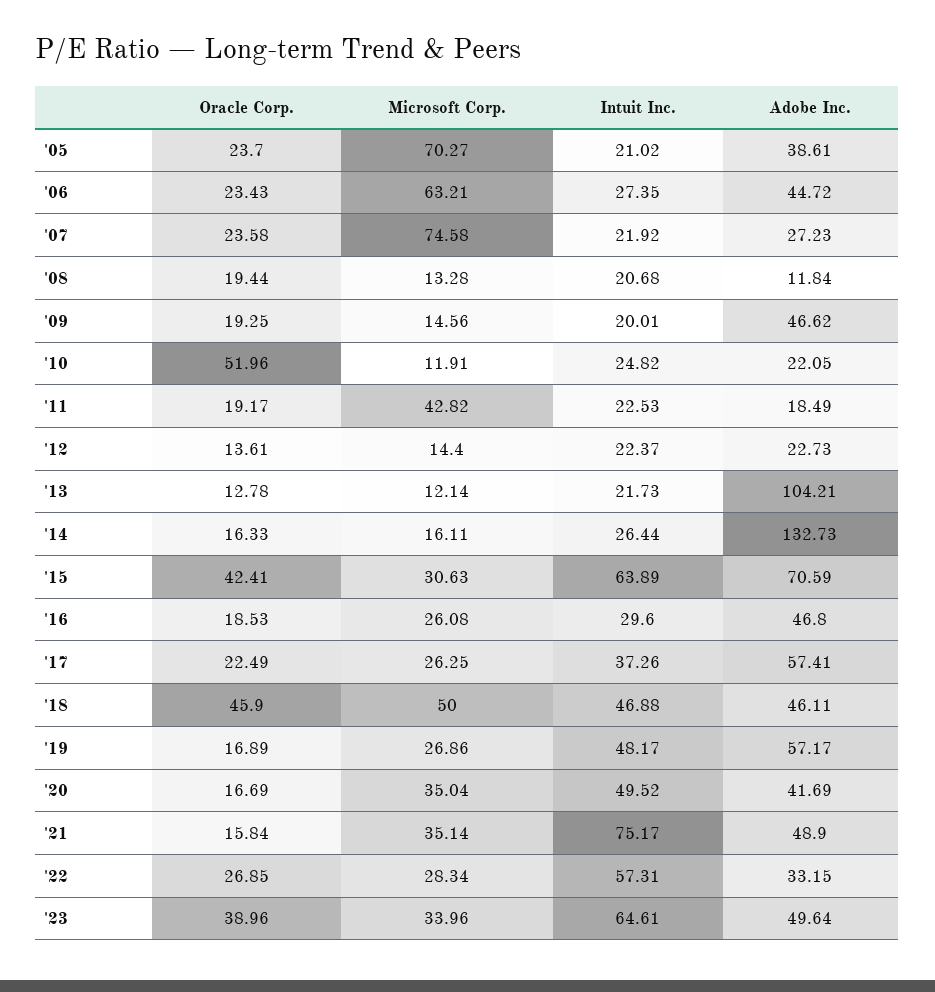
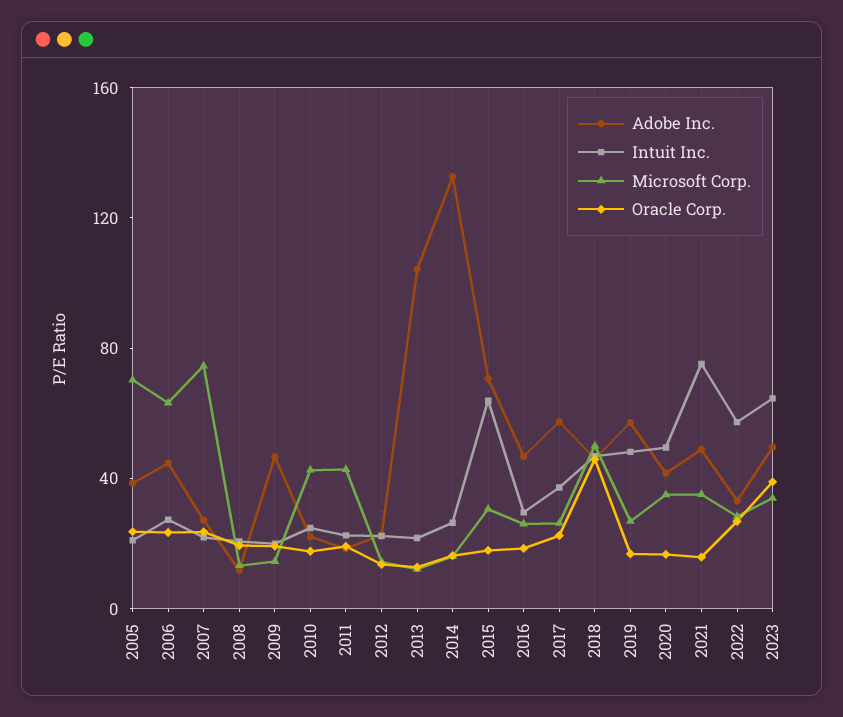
Oracle Corp., '10: 51.96 -> 20
Microsoft Corp., '10: 11.91 -> 40
Oracle Corp., '15: 42.41 -> 20

